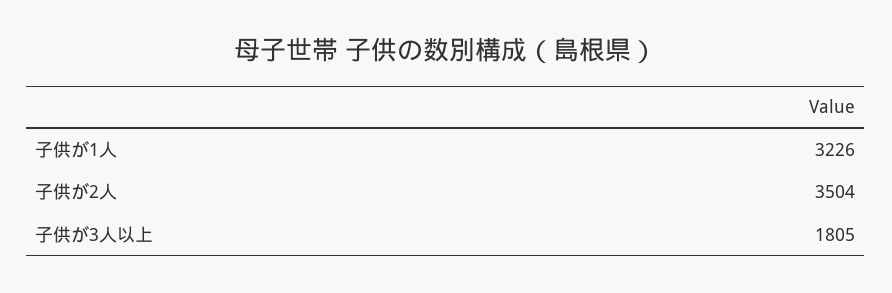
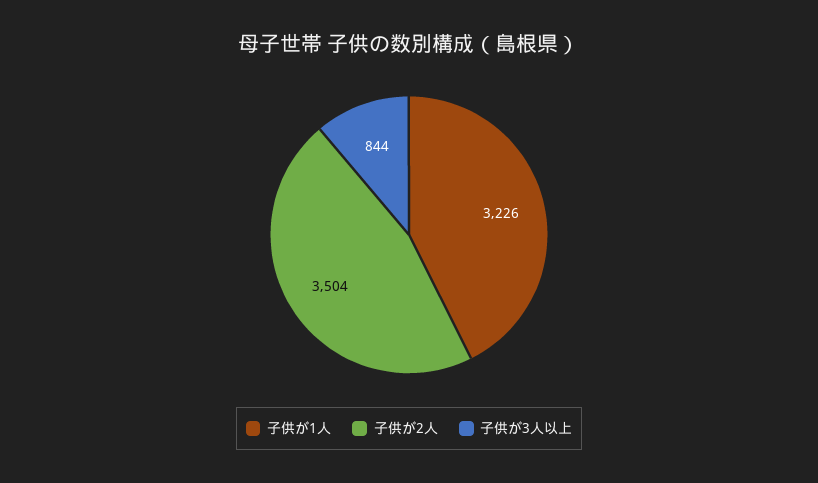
子供が3人以上: 1805 -> 844

